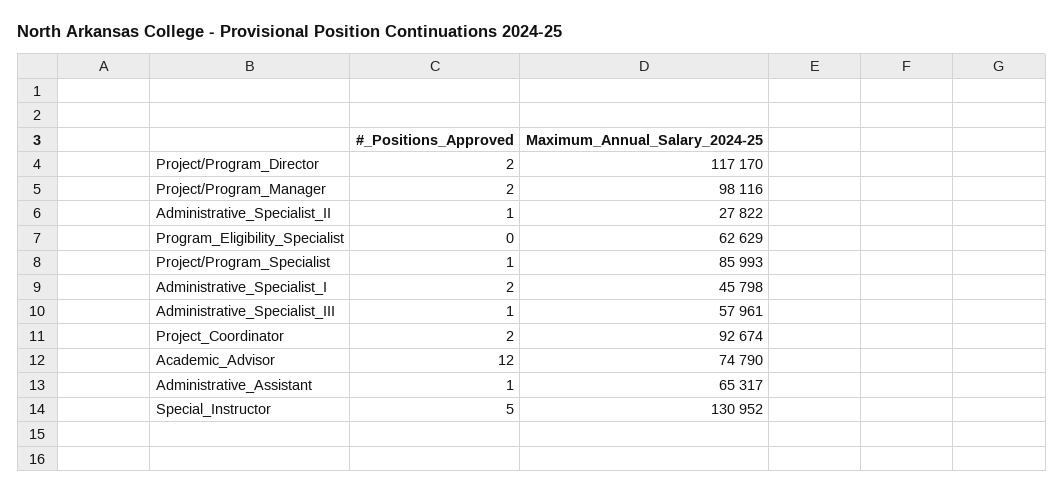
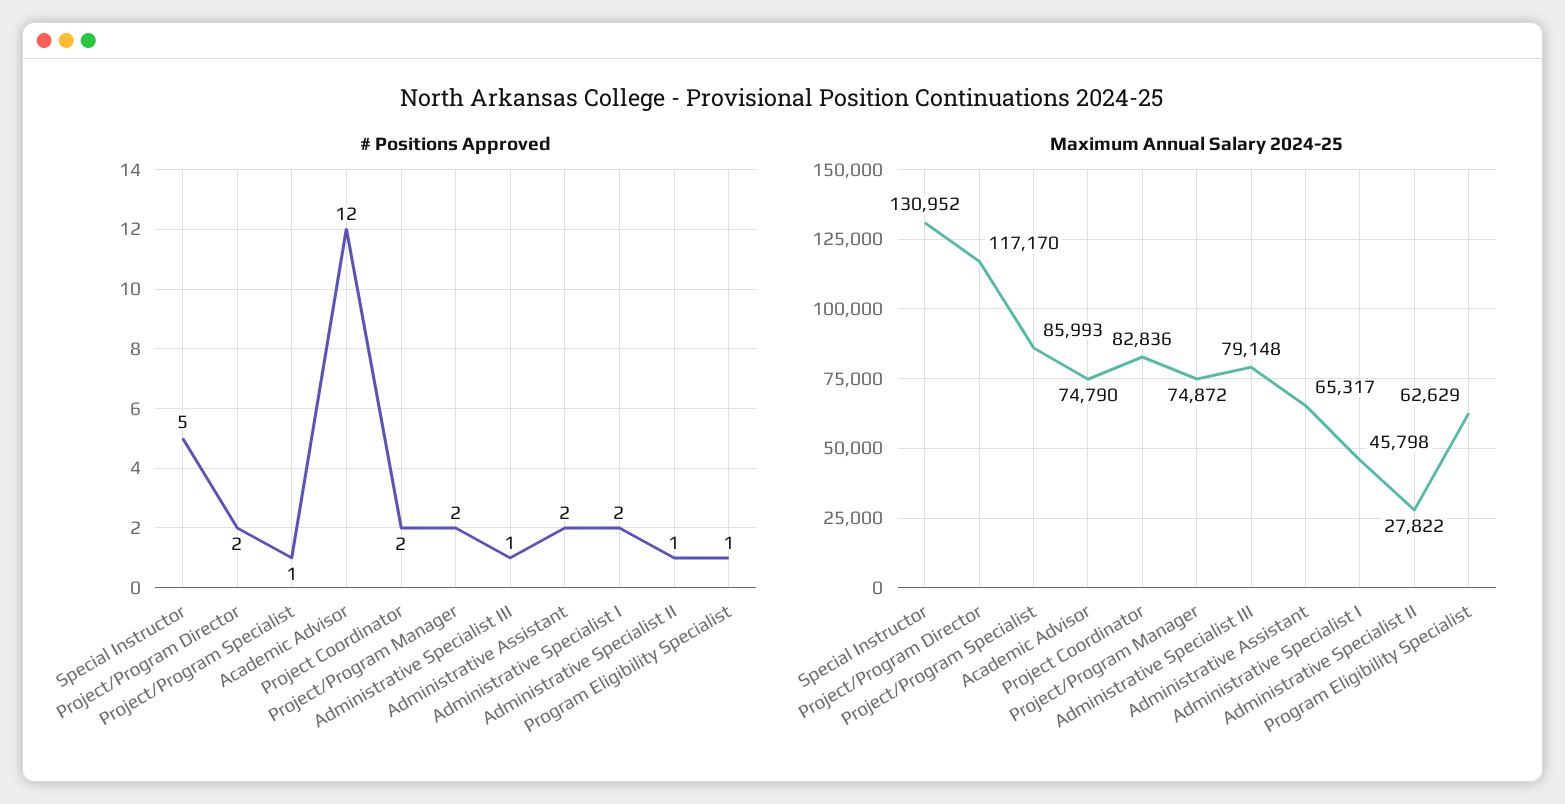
Maximum_Annual_Salary_2024-25, Project/Program_Manager: 98116 -> 74872
#_Positions_Approved, Program_Eligibility_Specialist: 0 -> 1
Maximum_Annual_Salary_2024-25, Administrative_Specialist_III: 57961 -> 79148
Maximum_Annual_Salary_2024-25, Project_Coordinator: 92674 -> 82836
#_Positions_Approved, Administrative_Assistant: 1 -> 2

